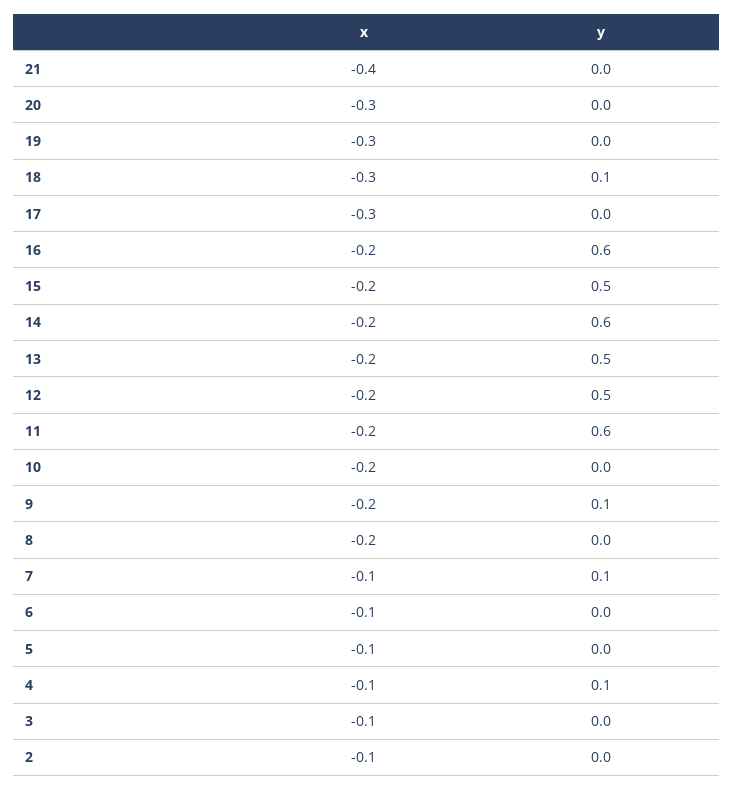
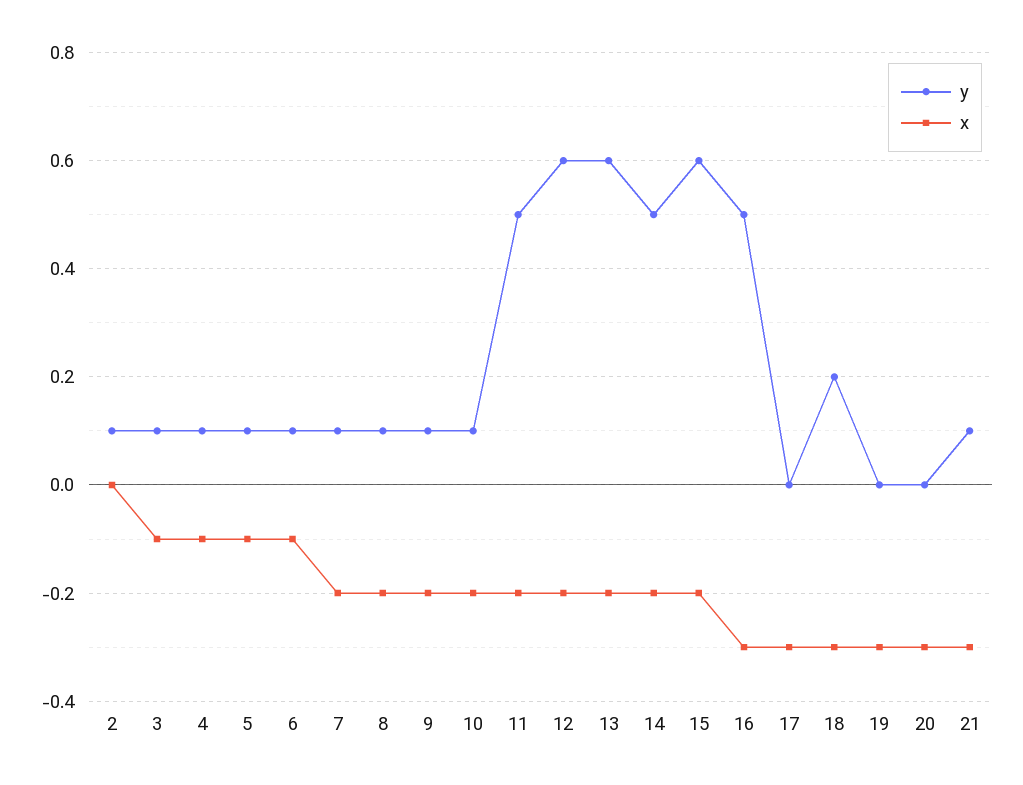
x, 21: -0.4 -> -0.3
y, 21: 0 -> 0.1
y, 18: 0.1 -> 0.2
x, 16: -0.2 -> -0.3
y, 16: 0.6 -> 0.5
y, 15: 0.5 -> 0.6
y, 14: 0.6 -> 0.5
y, 13: 0.5 -> 0.6
y, 12: 0.5 -> 0.6
y, 11: 0.6 -> 0.5
y, 10: 0 -> 0.1
y, 8: 0 -> 0.1
x, 7: -0.1 -> -0.2
y, 6: 0 -> 0.1
y, 5: 0 -> 0.1
y, 3: 0 -> 0.1
x, 2: -0.1 -> 0
y, 2: 0 -> 0.1

